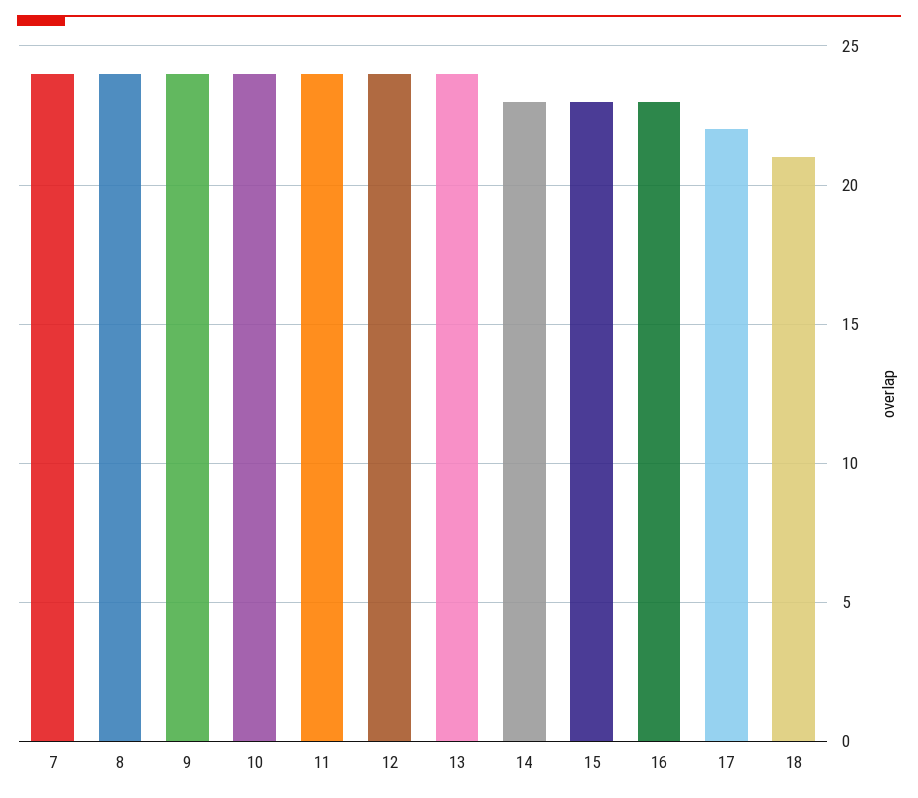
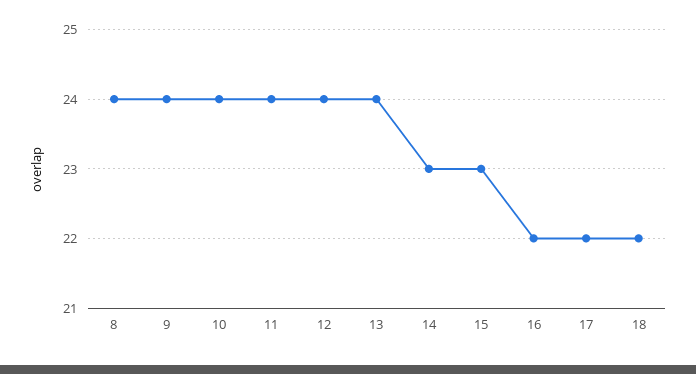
7: 24 -> none
16: 23 -> 22
18: 21 -> 22

